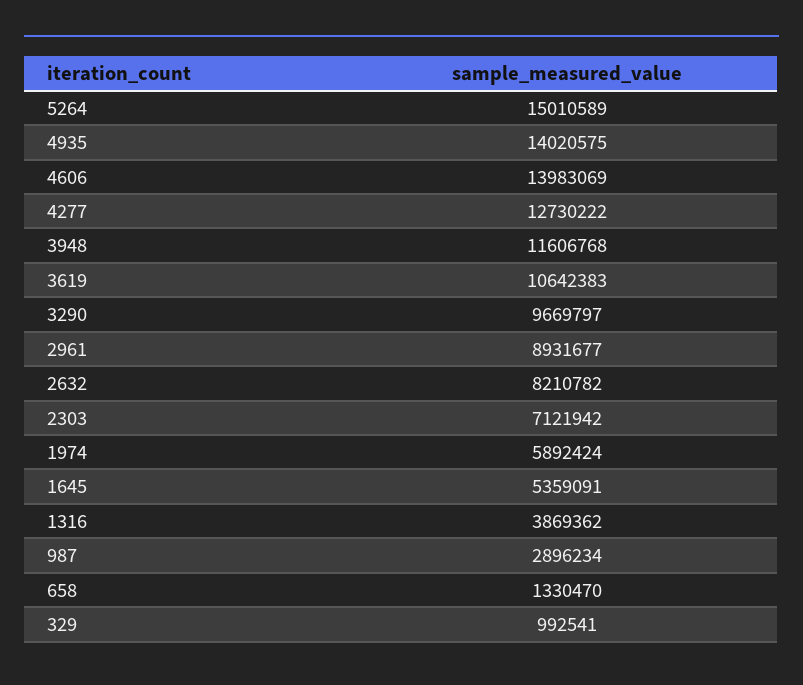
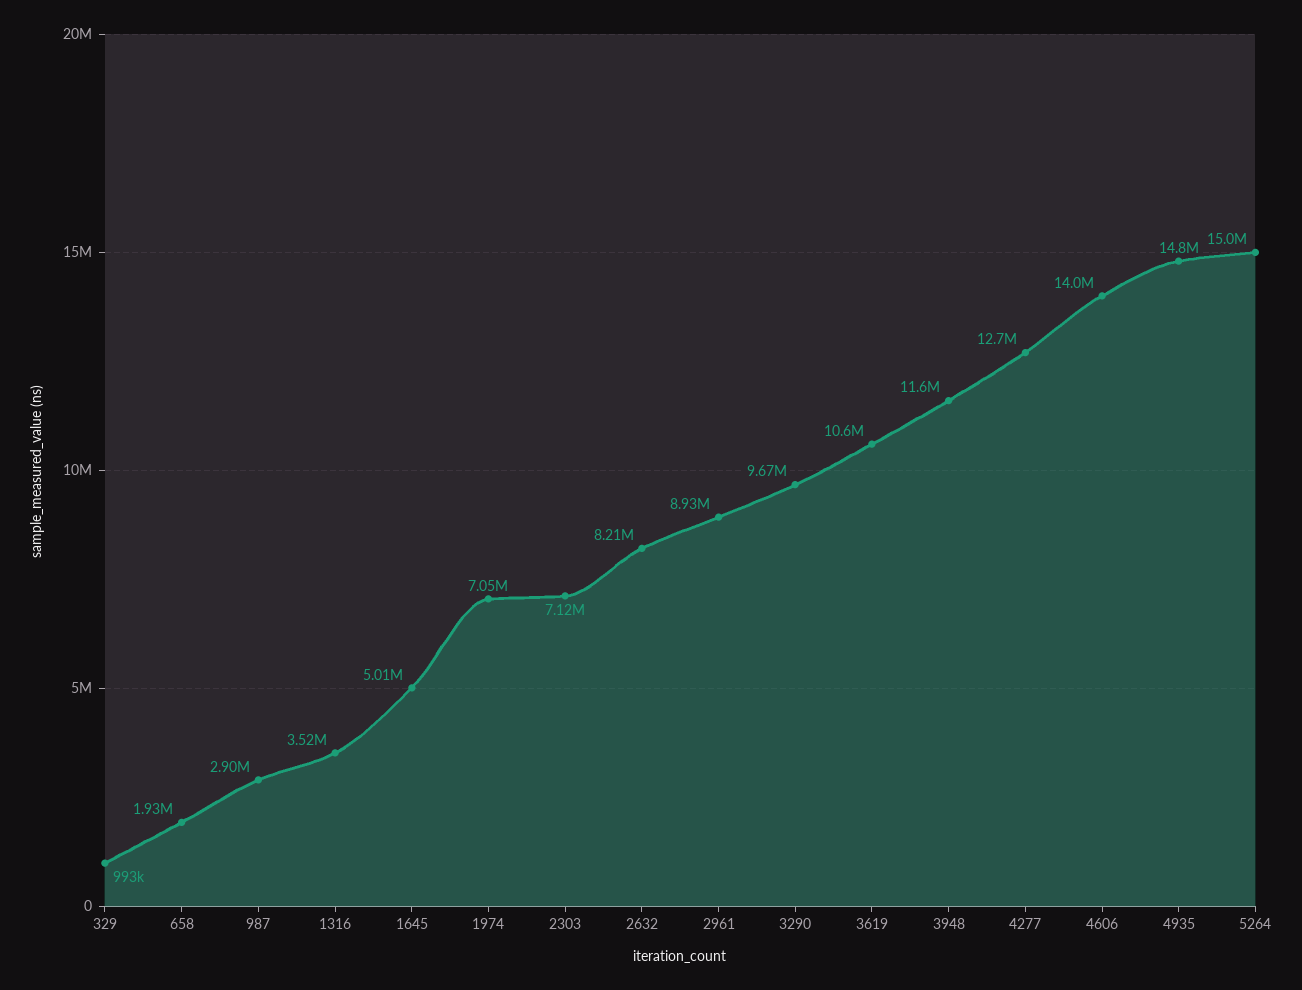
4935: 14020575 -> 14800000
1974: 5892424 -> 7050000
1645: 5359091 -> 5010000
1316: 3869362 -> 3520000
658: 1330470 -> 1930000

